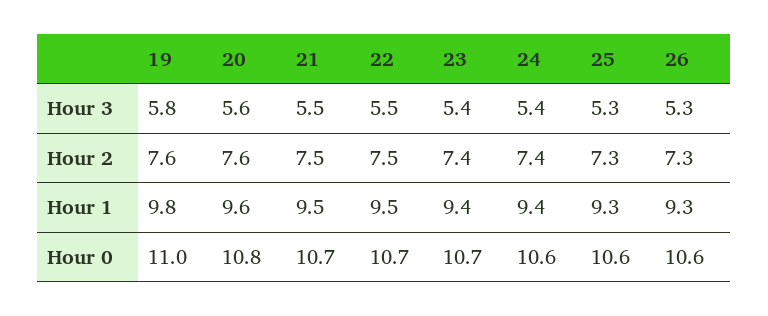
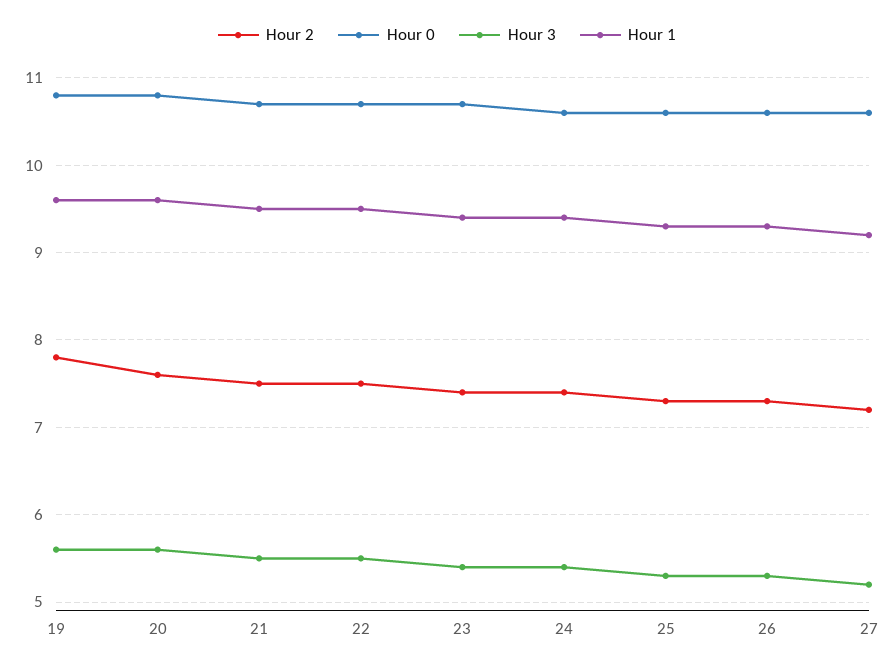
Hour 3, 19: 5.8 -> 5.6
Hour 2, 19: 7.6 -> 7.8
Hour 1, 19: 9.8 -> 9.6
Hour 0, 19: 11 -> 10.8
Hour 2, 27: none -> 7.2
Hour 0, 27: none -> 10.6
Hour 3, 27: none -> 5.2
Hour 1, 27: none -> 9.2

